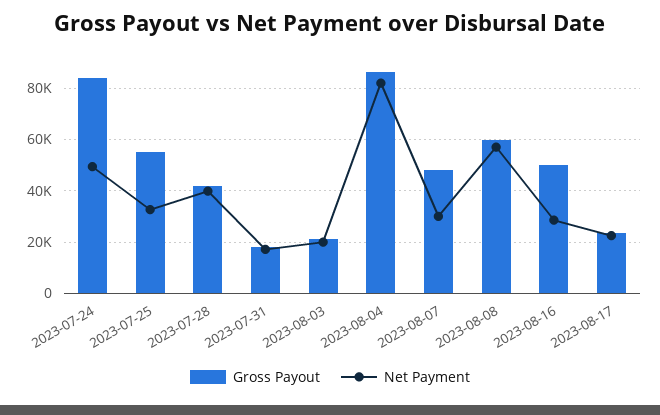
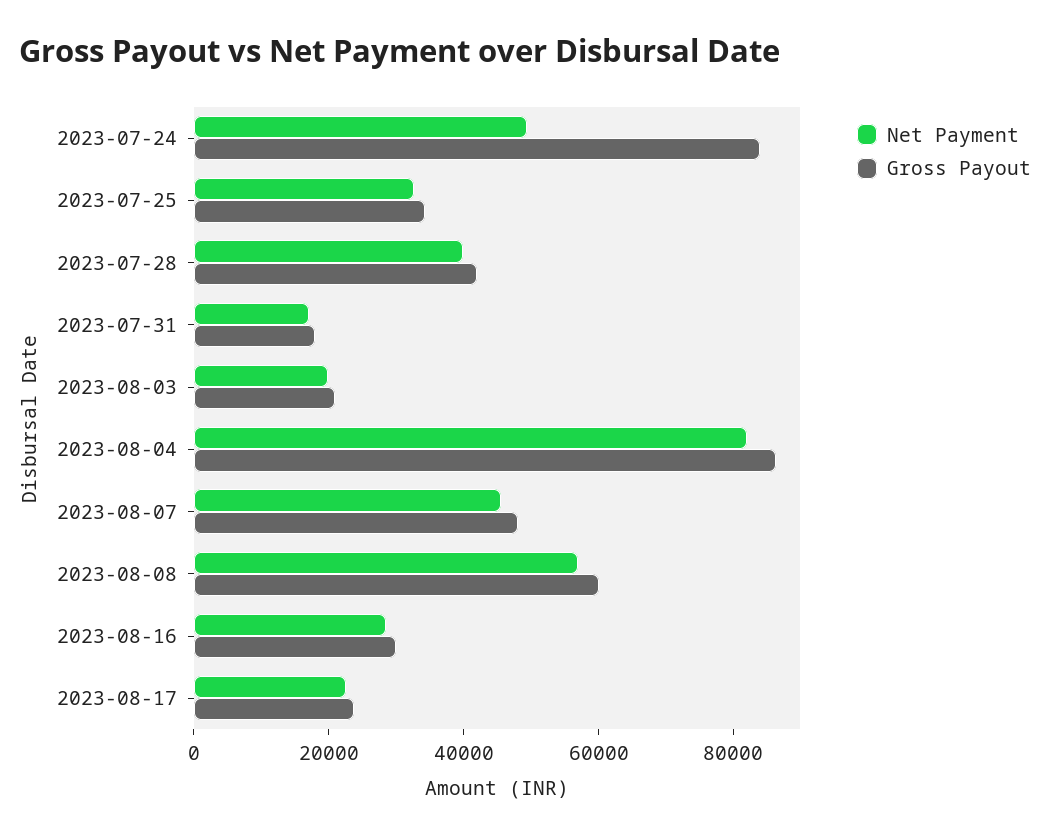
Gross Payout, 2023-07-25: 55000 -> 35000
Net Payment, 2023-08-07: 30000 -> 45000
Gross Payout, 2023-08-16: 50000 -> 30000

